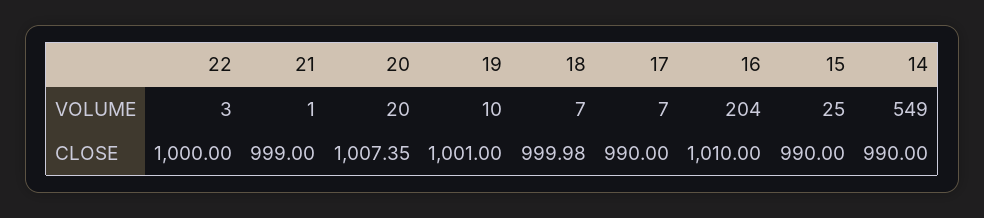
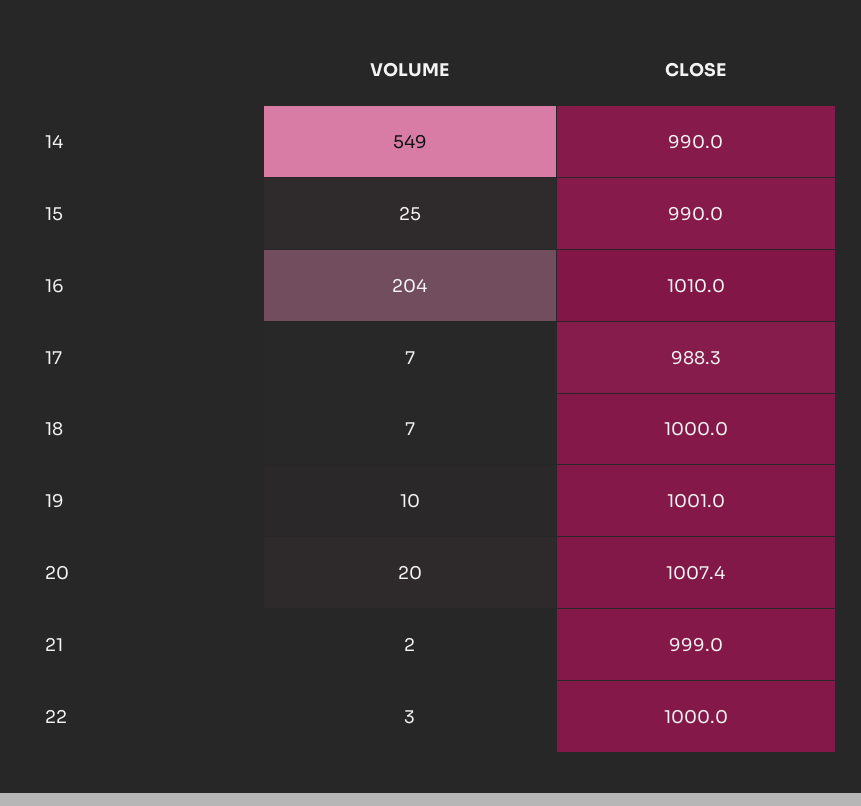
21, VOLUME: 1 -> 2
17, CLOSE: 990 -> 988.3

